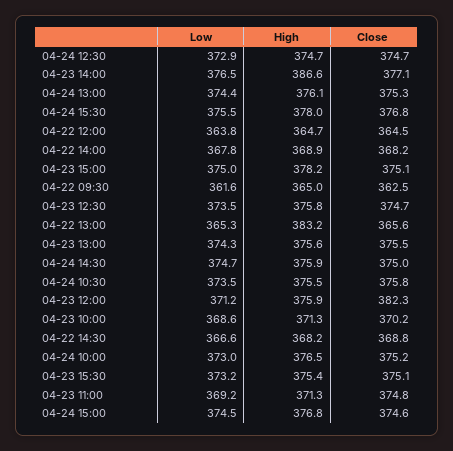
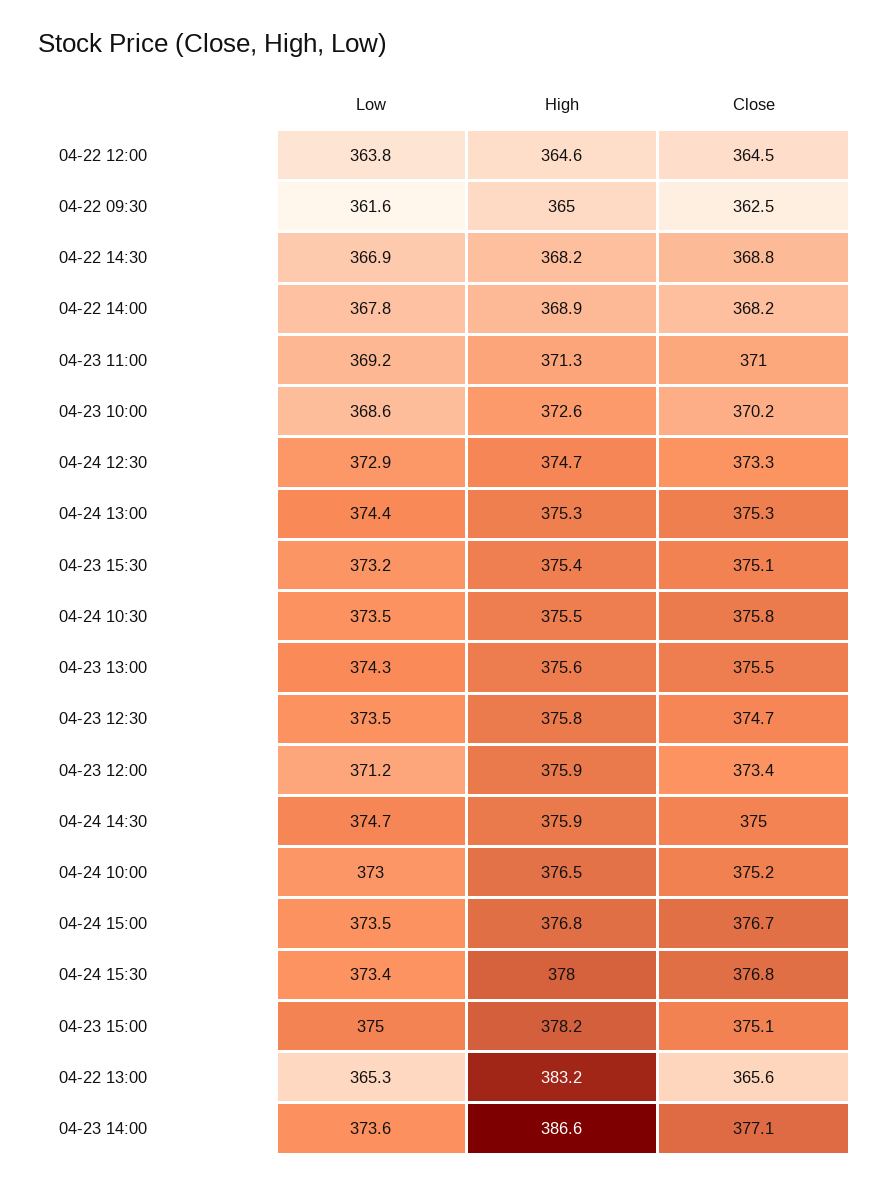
Close, 04-24 12:30: 374.7 -> 373.3
Low, 04-23 14:00: 376.5 -> 373.6
High, 04-24 13:00: 376.1 -> 375.3
Low, 04-24 15:30: 375.5 -> 373.4
High, 04-22 12:00: 364.7 -> 364.6
Close, 04-23 12:00: 382.3 -> 373.4
High, 04-23 10:00: 371.3 -> 372.6
Low, 04-22 14:30: 366.6 -> 366.9
Close, 04-23 11:00: 374.8 -> 371
Low, 04-24 15:00: 374.5 -> 373.5
Close, 04-24 15:00: 374.6 -> 376.7

